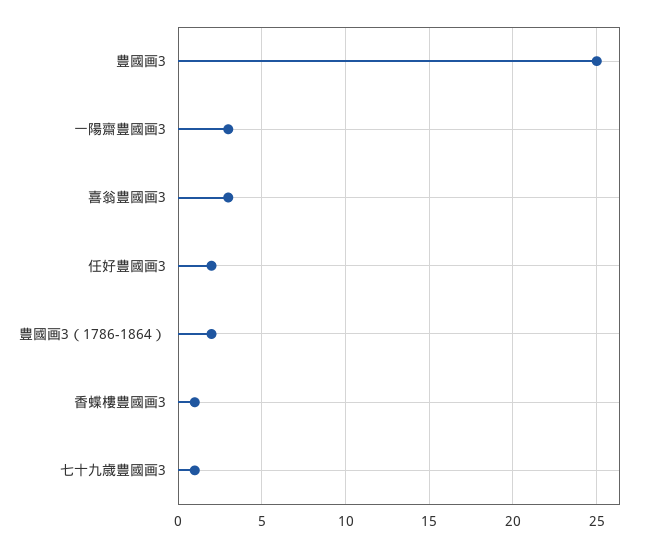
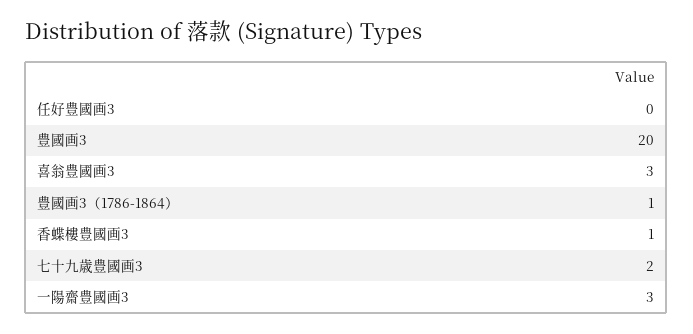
豊國画3: 25 -> 20
任好豊國画3: 2 -> 0
豊國画3（1786-1864）: 2 -> 1
七十九歳豊國画3: 1 -> 2

